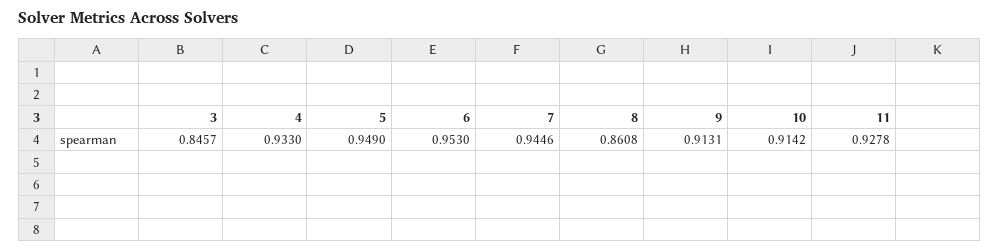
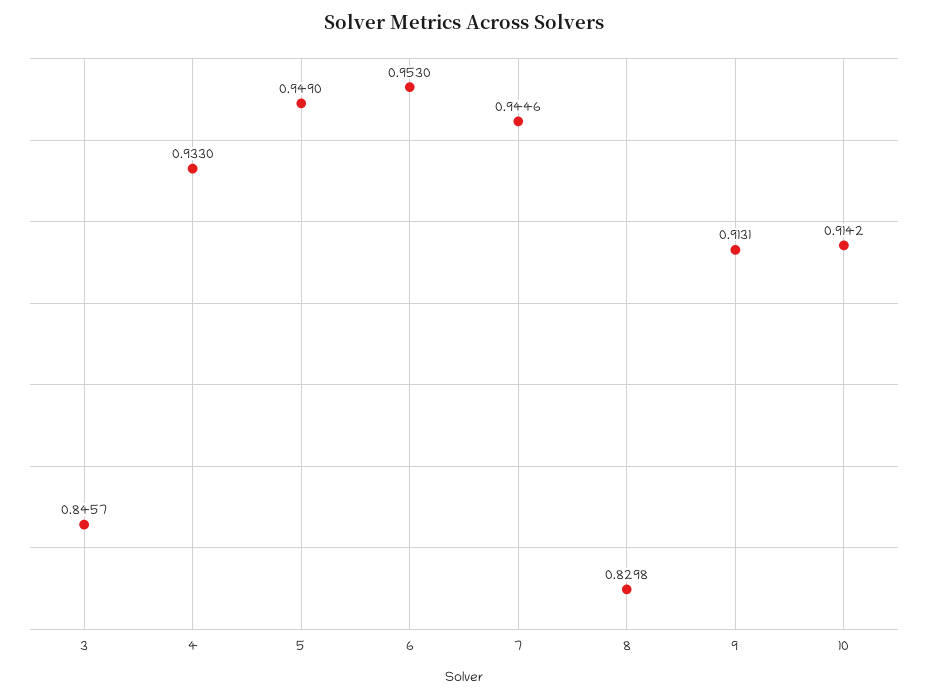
8: 0.8608 -> 0.8298
11: 0.9278 -> none

